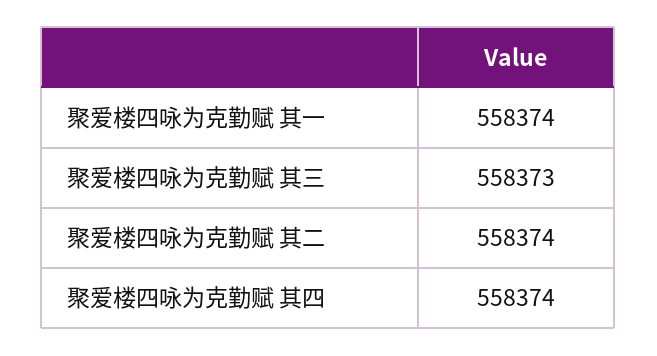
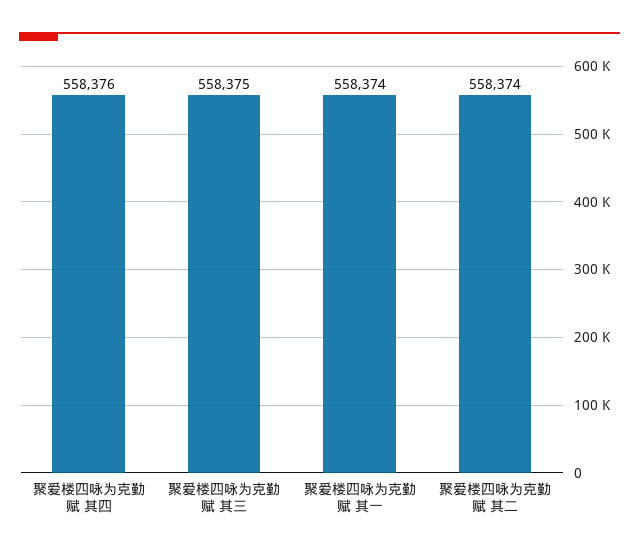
聚爱楼四咏为克勤赋 其三: 558373 -> 558375
聚爱楼四咏为克勤赋 其四: 558374 -> 558376

